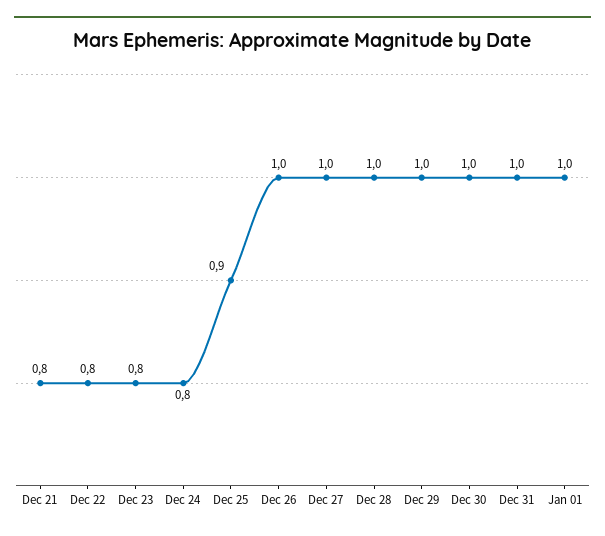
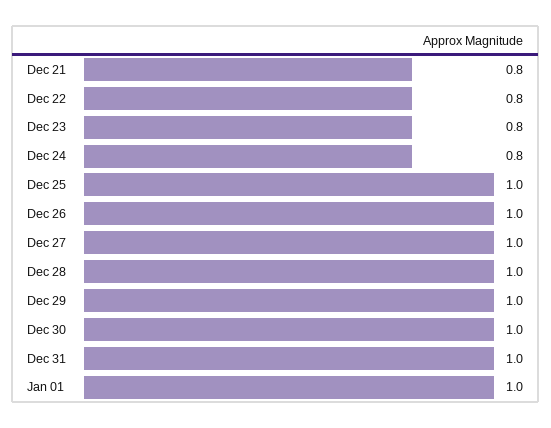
Dec 25: 0.9 -> 1

